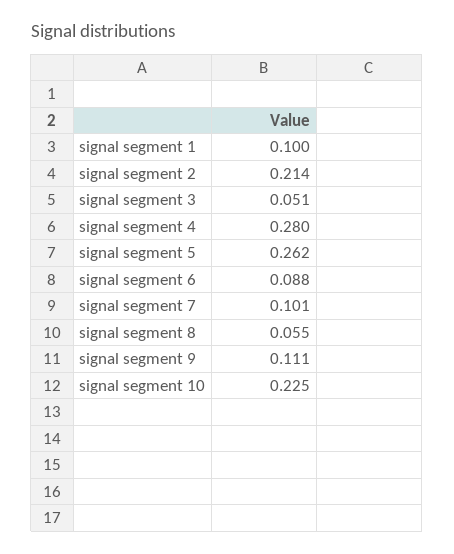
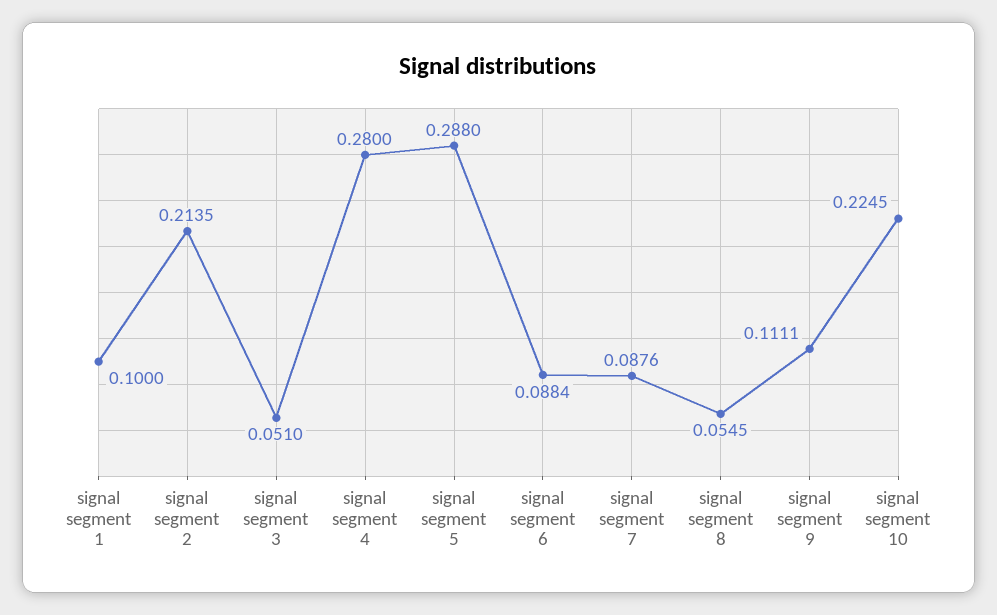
signal segment 5: 0.262 -> 0.288
signal segment 7: 0.101 -> 0.0876

